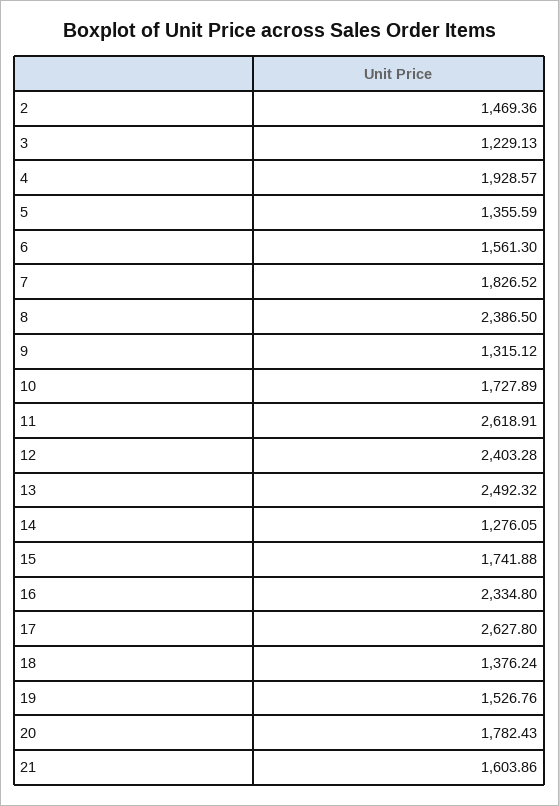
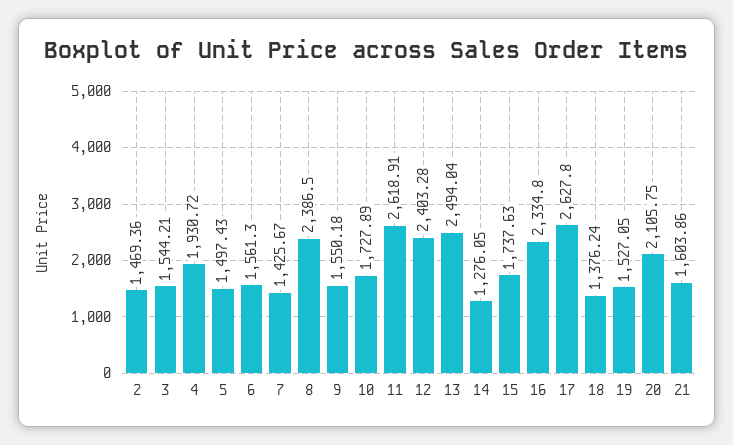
3: 1229.13 -> 1544.21
4: 1928.57 -> 1930.72
5: 1355.59 -> 1497.43
7: 1826.52 -> 1425.67
9: 1315.12 -> 1550.18
13: 2492.32 -> 2494.04
15: 1741.88 -> 1737.63
19: 1526.76 -> 1527.05
20: 1782.43 -> 2105.75

